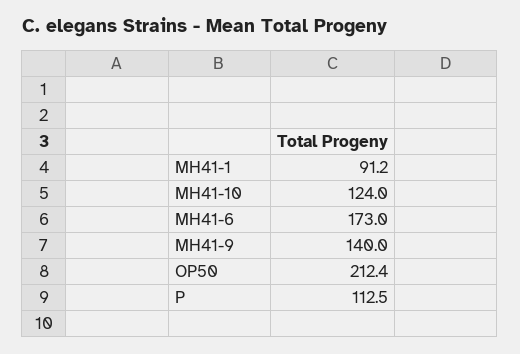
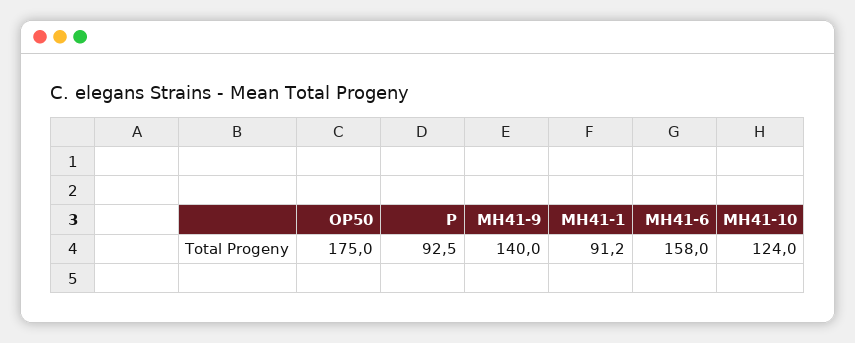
MH41-6: 173 -> 158
OP50: 212.4 -> 175
P: 112.5 -> 92.5

